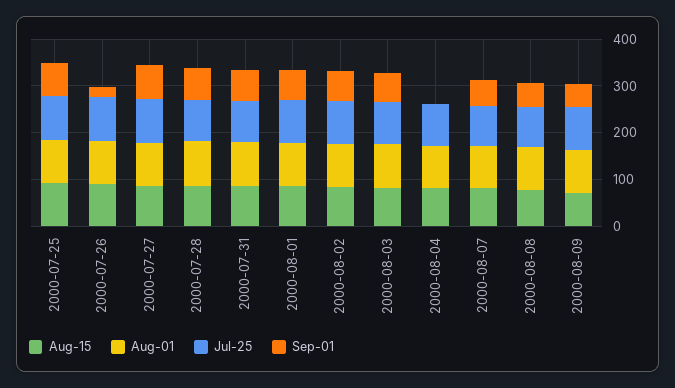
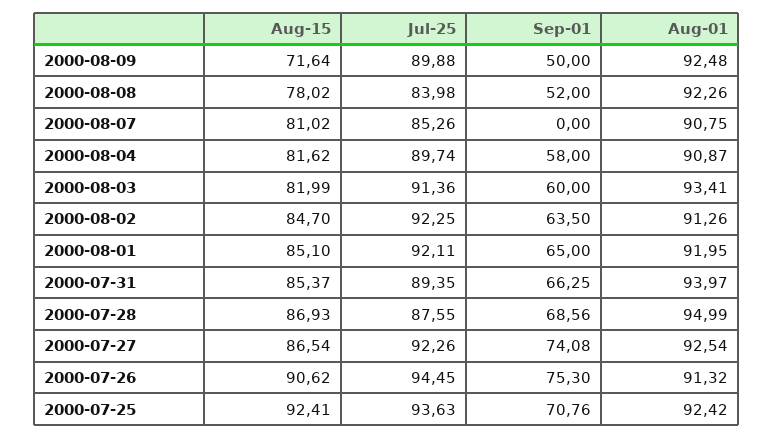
Sep-01, 2000-07-26: 20 -> 75.3
Sep-01, 2000-08-04: 0 -> 58
Sep-01, 2000-08-07: 60 -> 0

